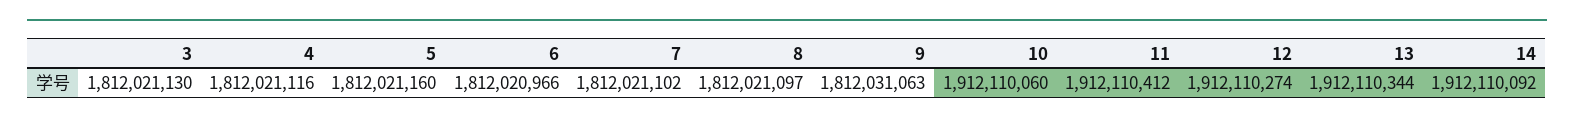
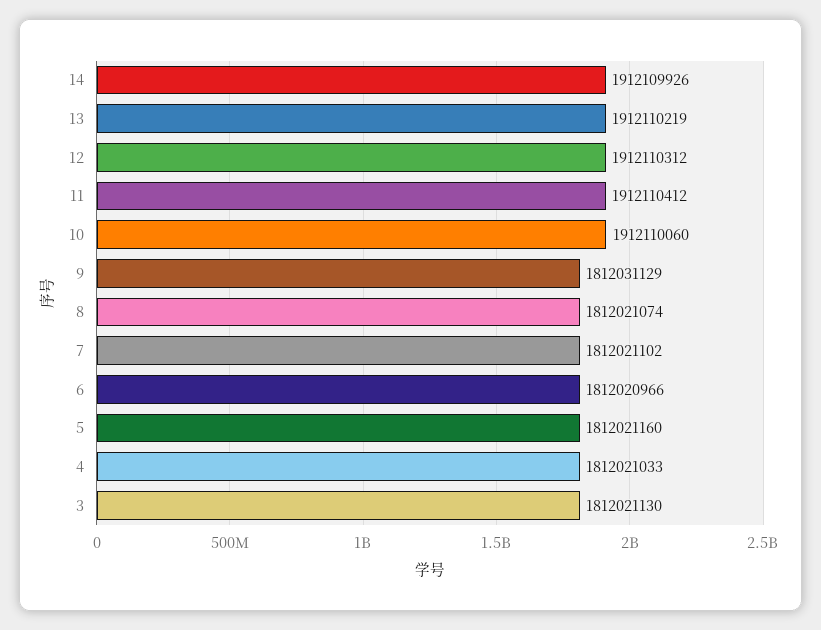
4: 1812021116 -> 1812021033
8: 1812021097 -> 1812021074
9: 1812031063 -> 1812031129
12: 1912110274 -> 1912110312
13: 1912110344 -> 1912110219
14: 1912110092 -> 1912109926

